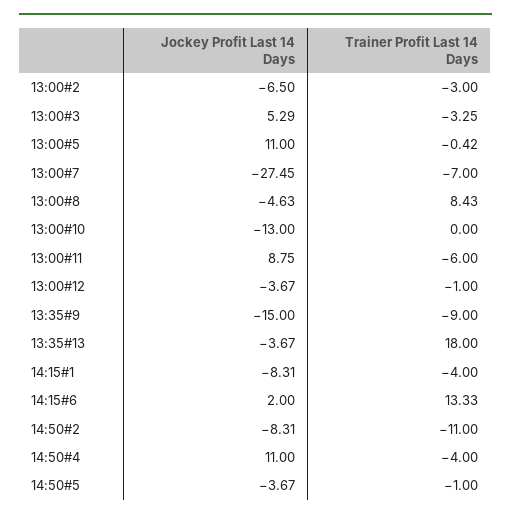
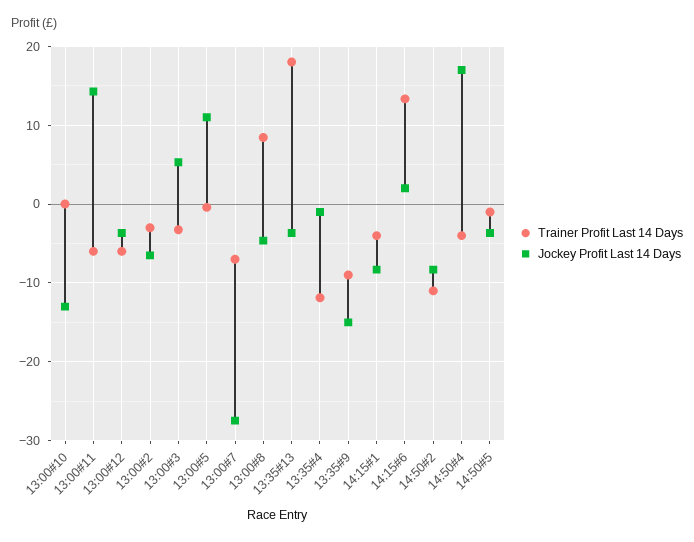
Jockey Profit Last 14 Days, 13:00#11: 8.75 -> 14
Trainer Profit Last 14 Days, 13:00#12: -1 -> -6
Jockey Profit Last 14 Days, 14:50#4: 11 -> 17
Trainer Profit Last 14 Days, 13:35#4: none -> -12
Jockey Profit Last 14 Days, 13:35#4: none -> -1

